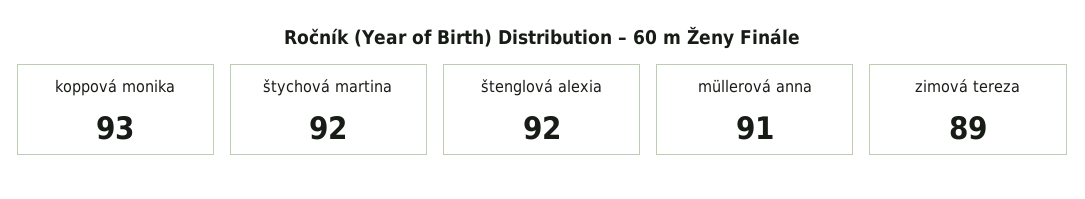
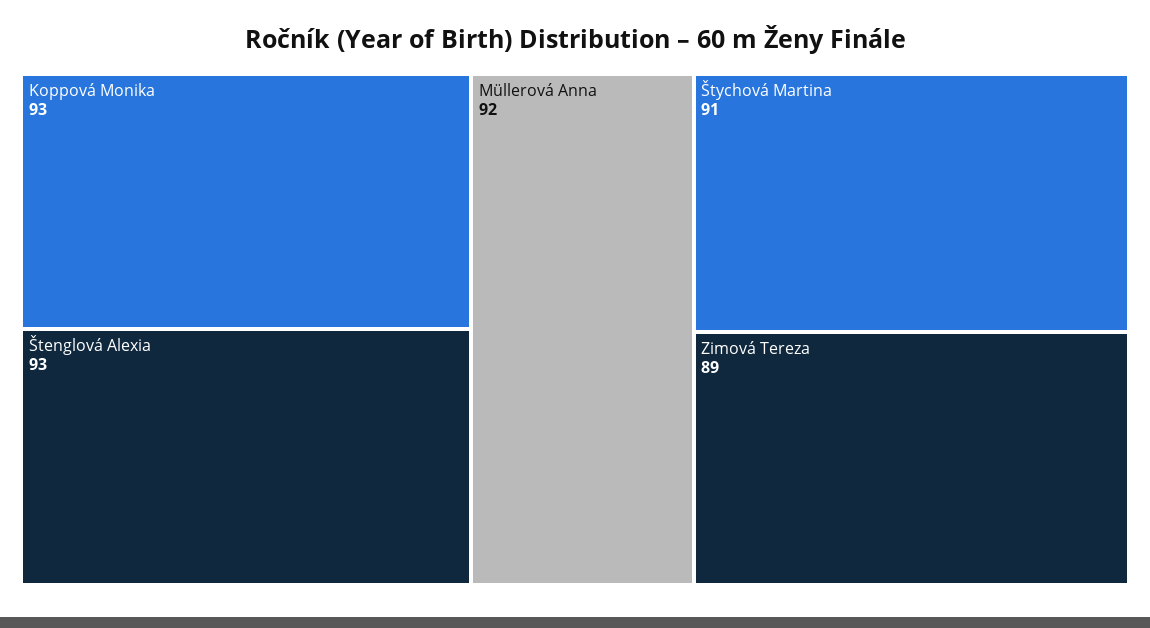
štychová martina: 92 -> 91
štenglová alexia: 92 -> 93
müllerová anna: 91 -> 92

